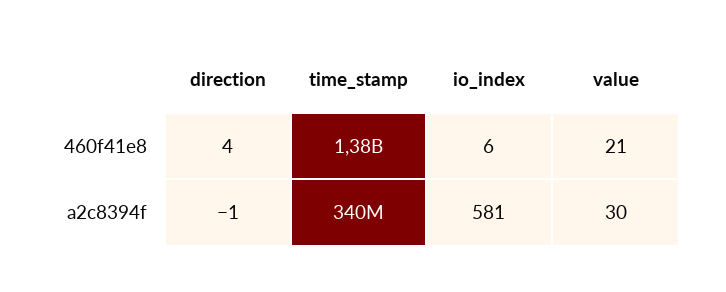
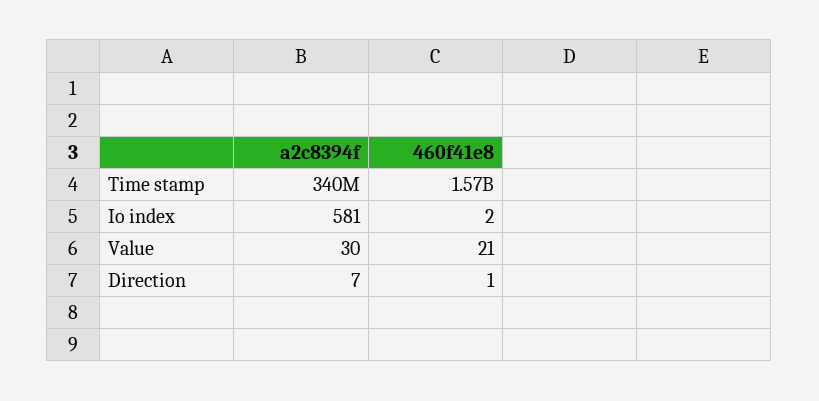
direction, 460f41e8: 4 -> 1
time_stamp, 460f41e8: 1380000000 -> 1570000000
io_index, 460f41e8: 6 -> 2
direction, a2c8394f: -1 -> 7

